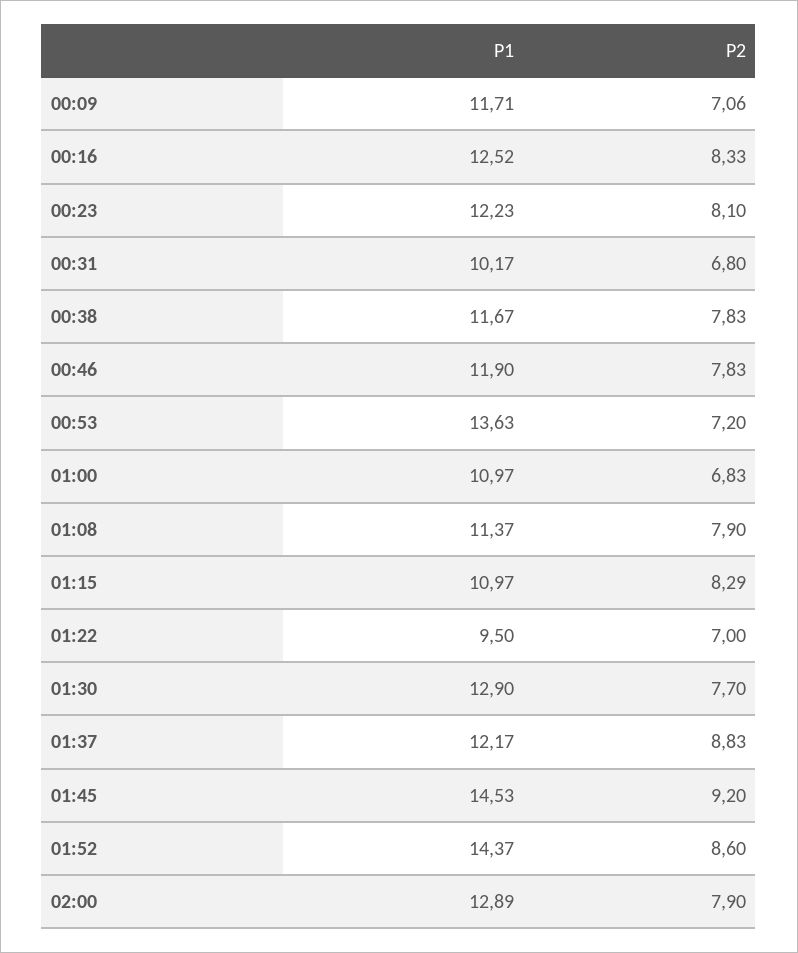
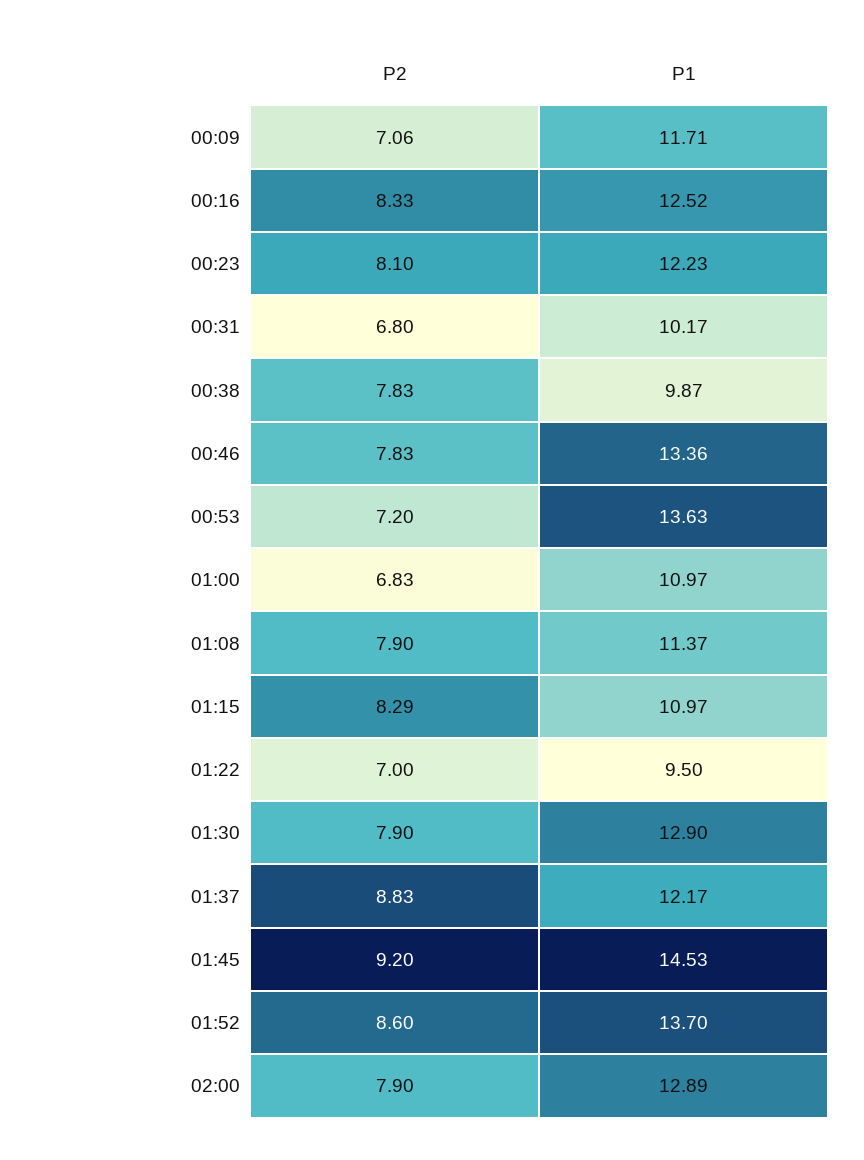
P1, 00:38: 11.67 -> 9.87
P1, 00:46: 11.9 -> 13.36
P2, 01:30: 7.7 -> 7.9
P1, 01:52: 14.37 -> 13.7

